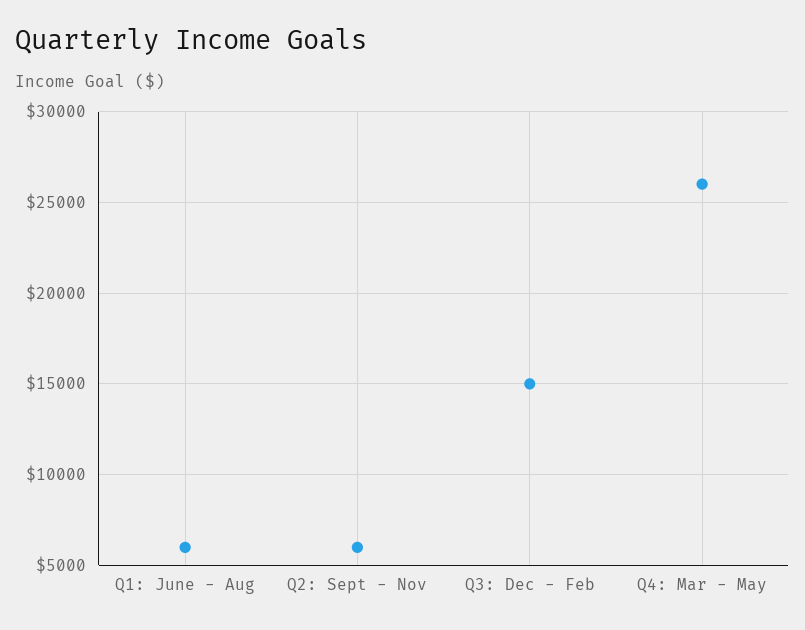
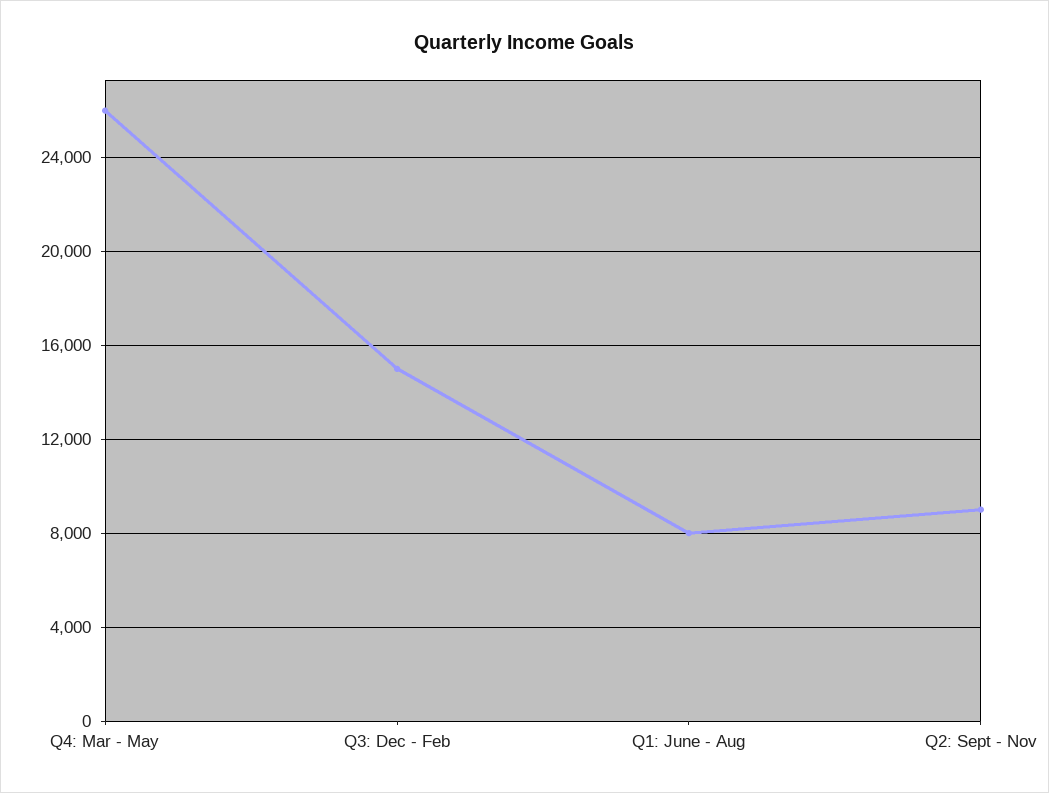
Q1: June - Aug: 6000 -> 8000
Q2: Sept - Nov: 6000 -> 9000

